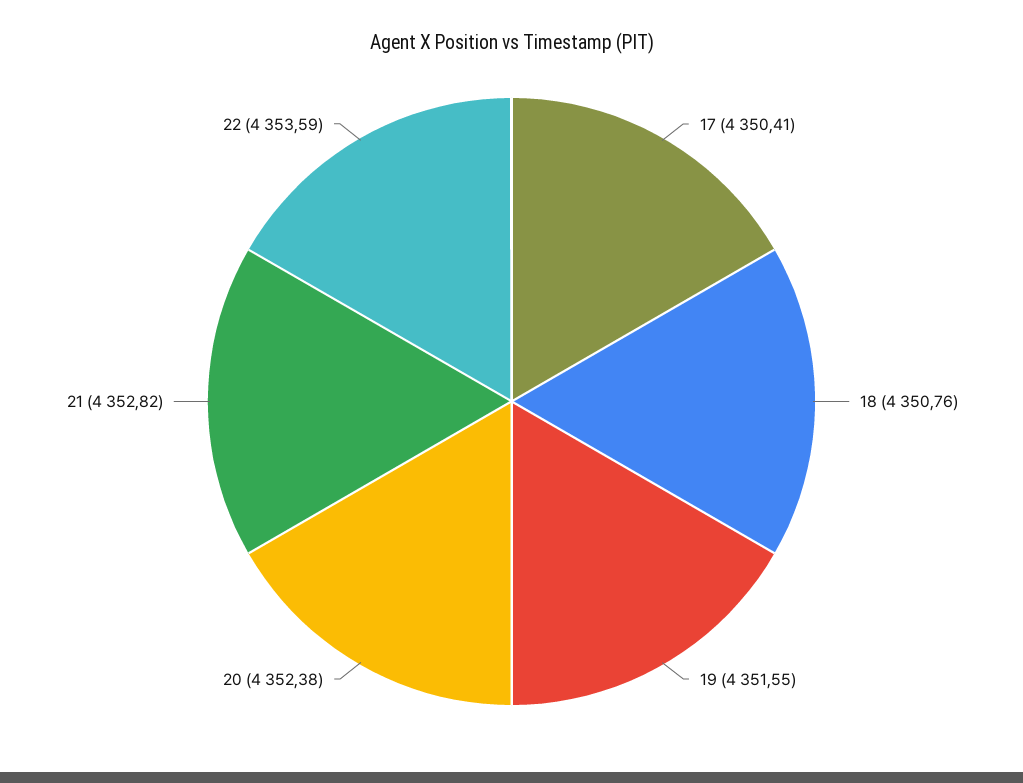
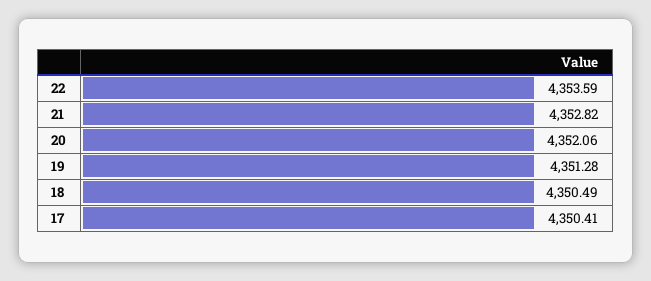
18: 4350.76 -> 4350.49
19: 4351.55 -> 4351.28
20: 4352.38 -> 4352.06

